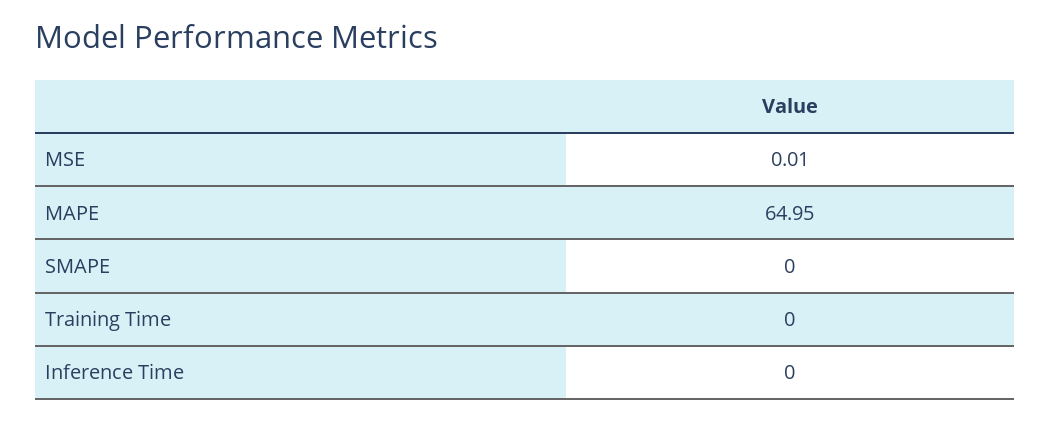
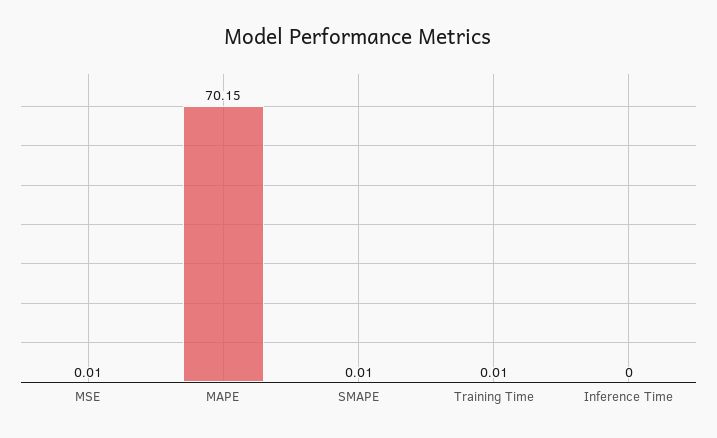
MAPE: 64.95 -> 70.15
SMAPE: 0 -> 0.01
Training Time: 0 -> 0.01

